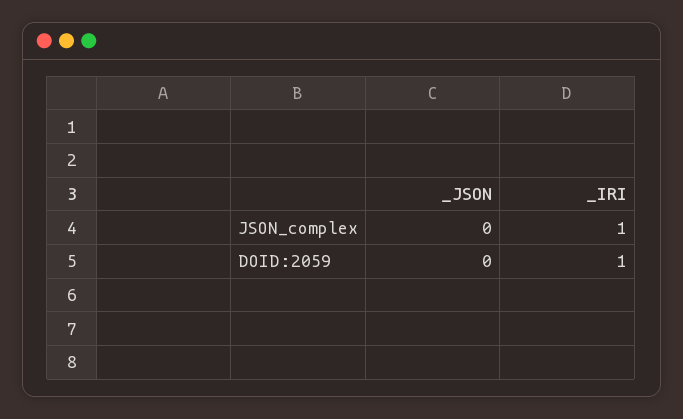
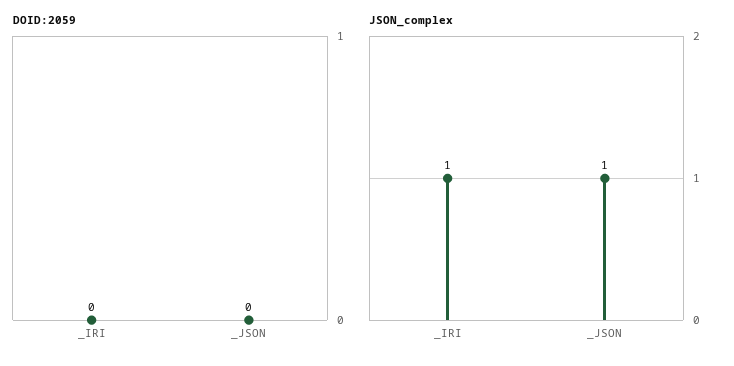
JSON_complex, _JSON: 0 -> 1
DOID:2059, _IRI: 1 -> 0

